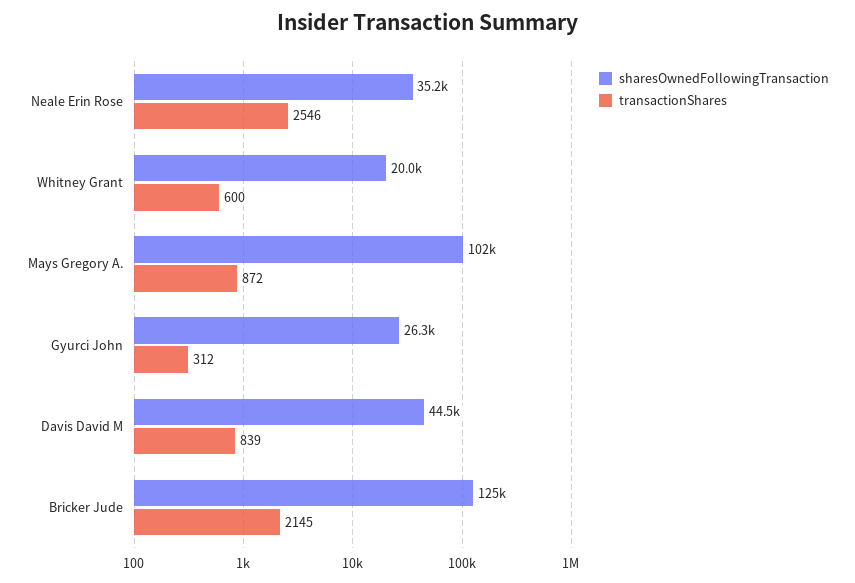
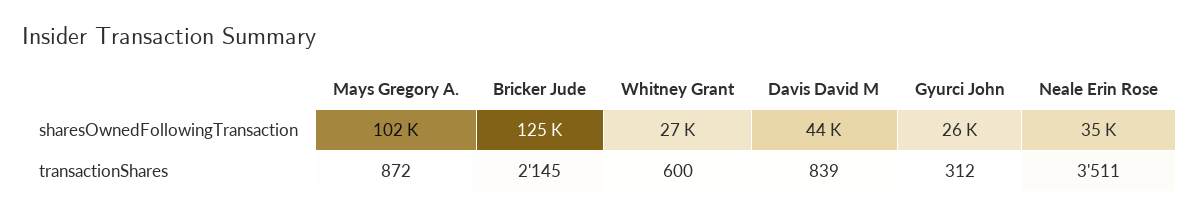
transactionShares, Neale Erin Rose: 2546 -> 3511
sharesOwnedFollowingTransaction, Whitney Grant: 20000 -> 27000

